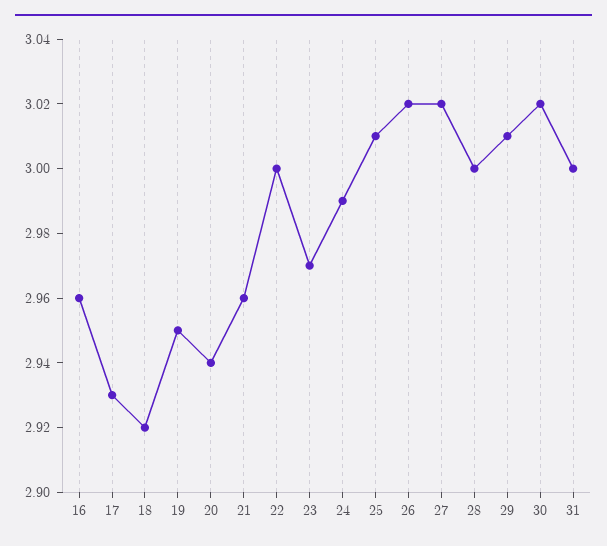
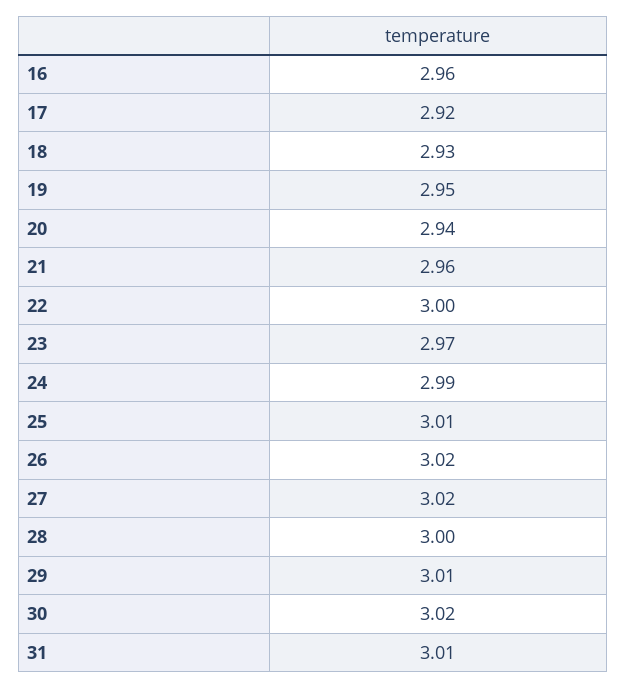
17: 2.93 -> 2.92
18: 2.92 -> 2.93
31: 3 -> 3.01

